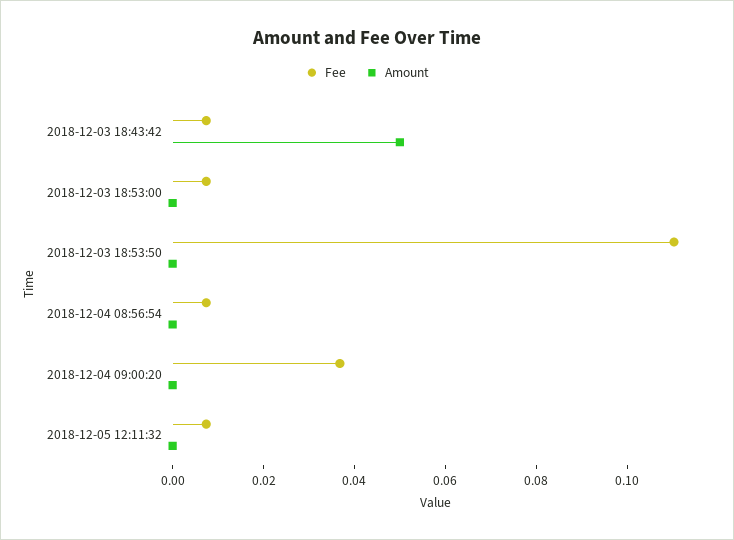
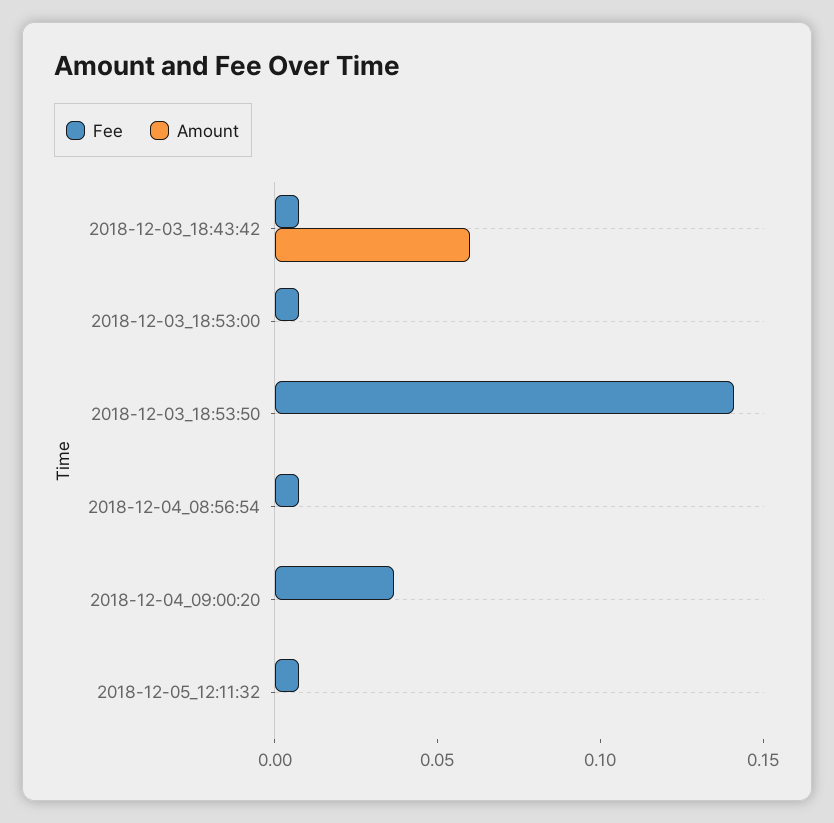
Amount, 2018-12-03 18:43:42: 0.05 -> 0.06
Fee, 2018-12-03 18:53:50: 0.11 -> 0.14

